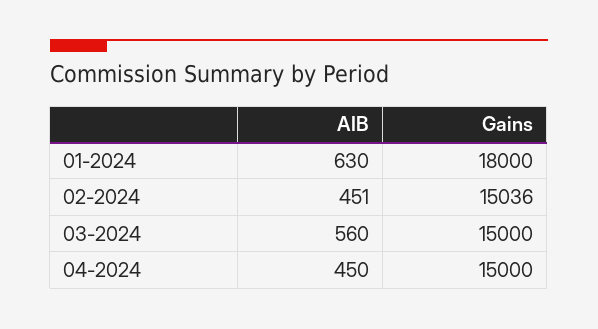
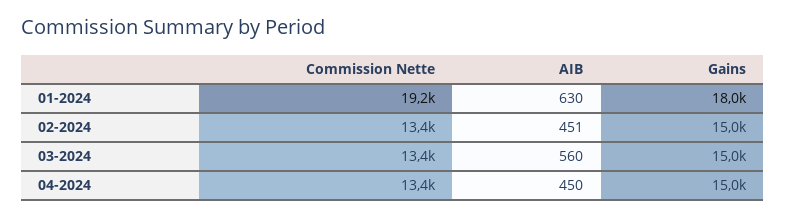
Commission Nette, 01-2024: none -> 19200
Commission Nette, 02-2024: none -> 13400
Commission Nette, 03-2024: none -> 13400
Commission Nette, 04-2024: none -> 13400

